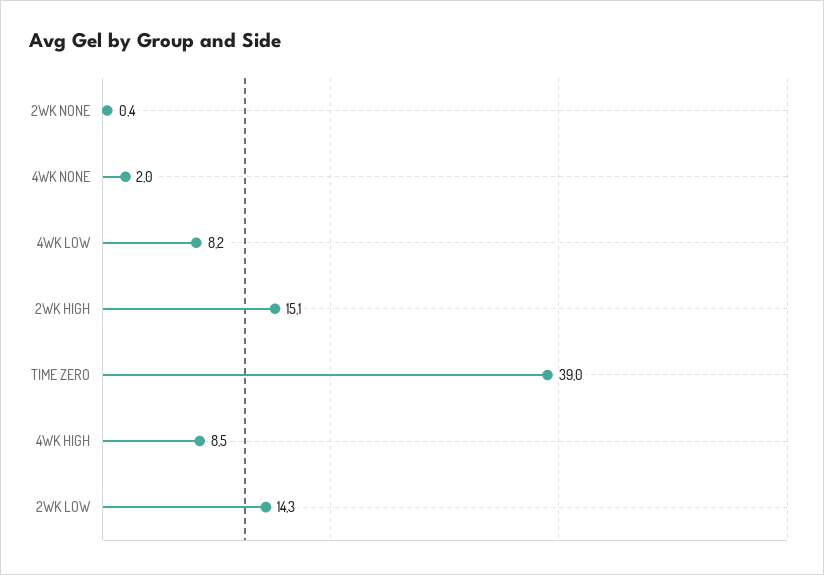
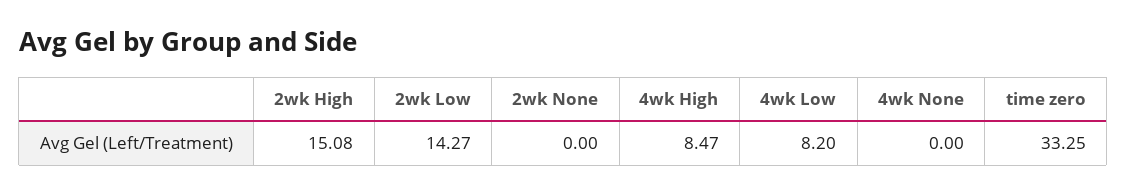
2WK NONE: 0.4 -> 0
4WK NONE: 2 -> 0
TIME ZERO: 39 -> 33.25

